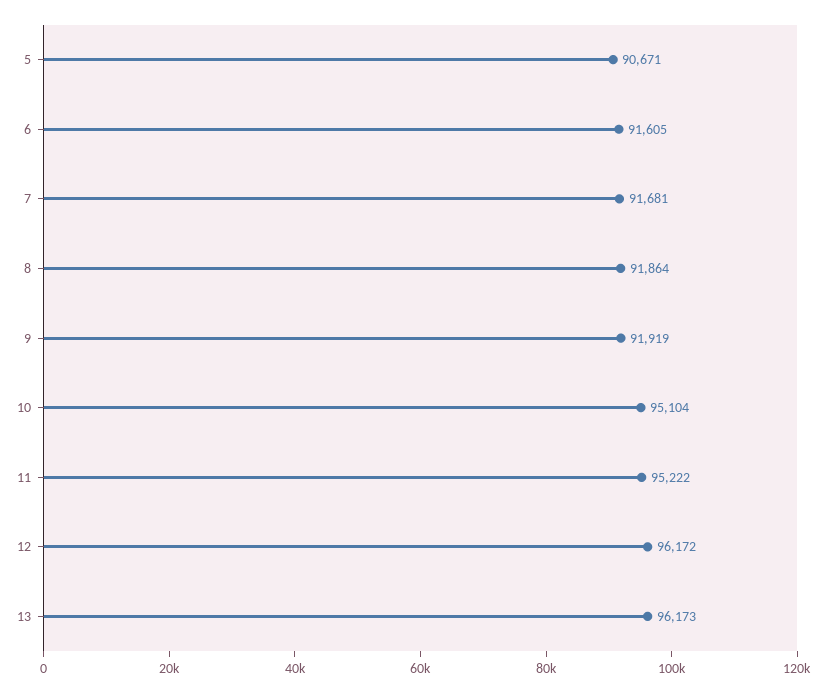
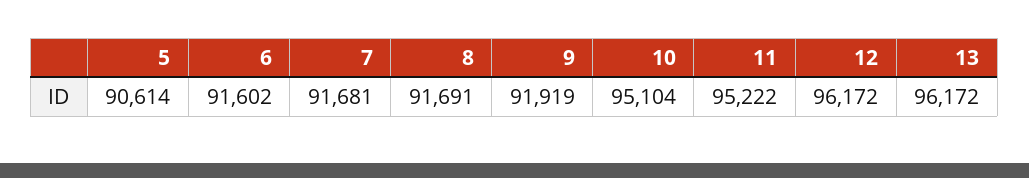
5: 90671 -> 90614
6: 91605 -> 91602
8: 91864 -> 91691
13: 96173 -> 96172

